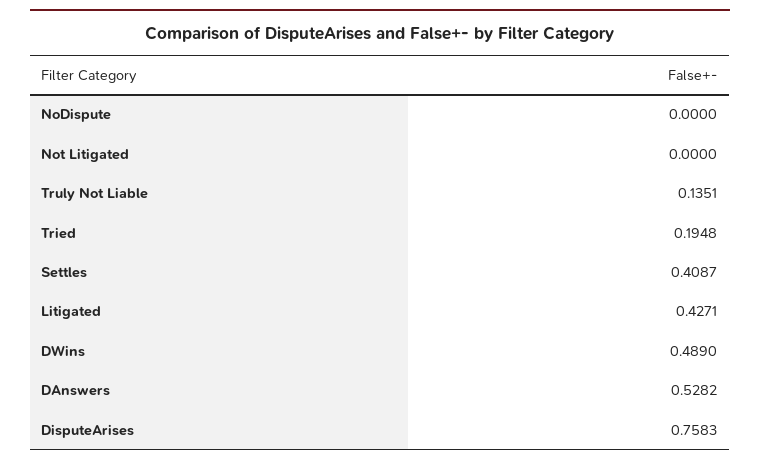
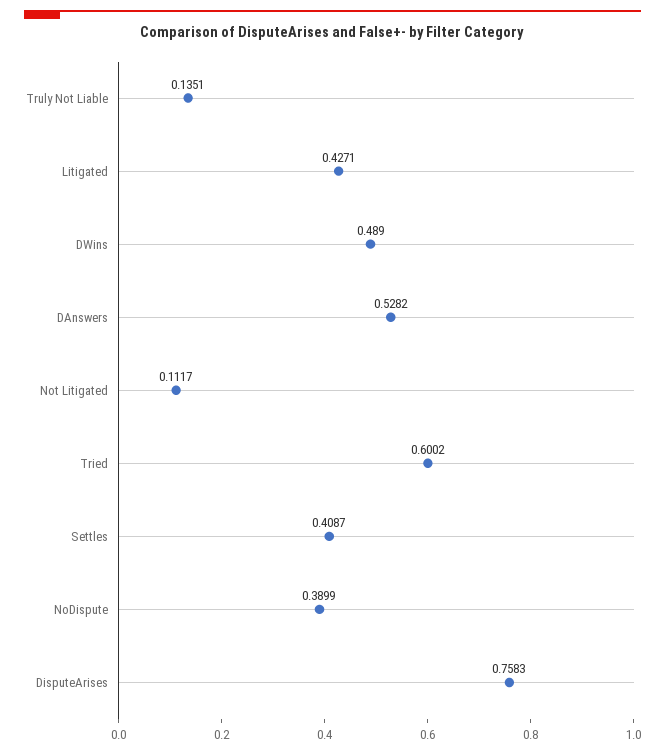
NoDispute: 0 -> 0.3899
Not Litigated: 0 -> 0.1117
Tried: 0.1948 -> 0.6002

